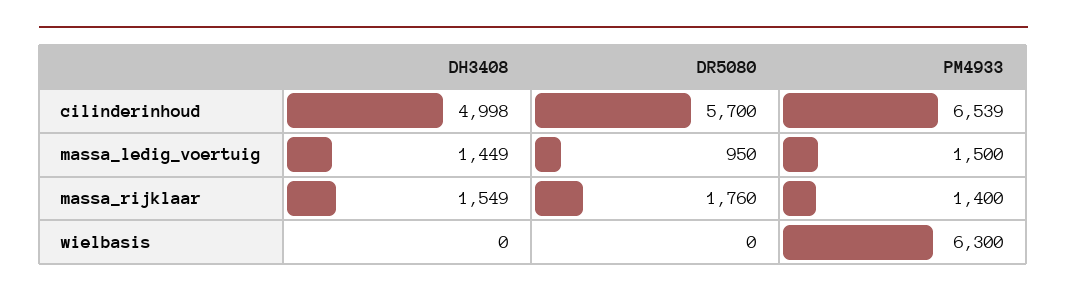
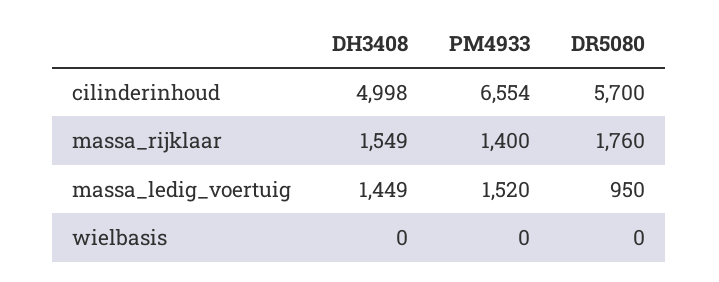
PM4933, cilinderinhoud: 6539 -> 6554
PM4933, massa_ledig_voertuig: 1500 -> 1520
PM4933, wielbasis: 6300 -> 0

